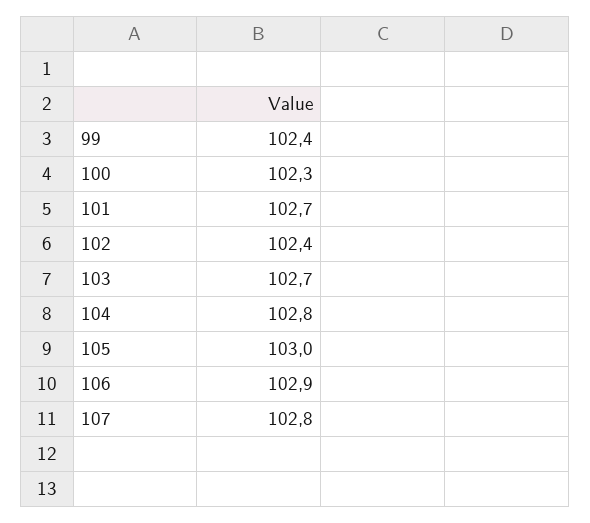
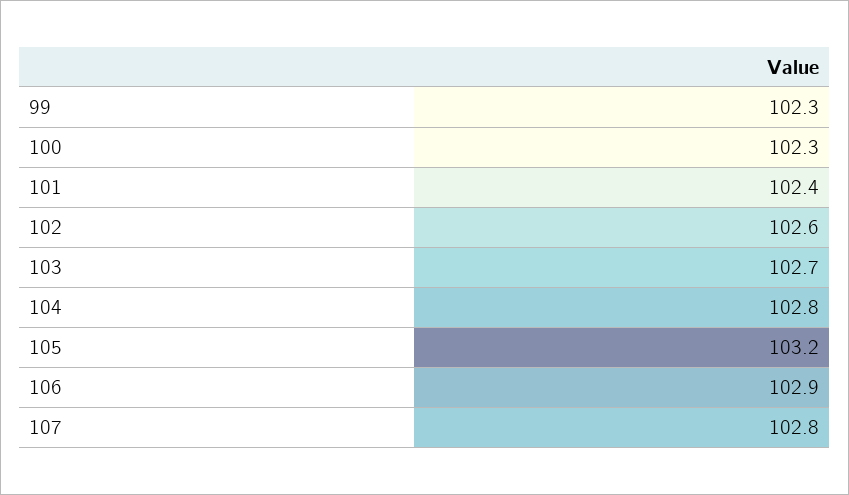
99: 102.4 -> 102.3
101: 102.7 -> 102.4
102: 102.4 -> 102.6
105: 103 -> 103.2

